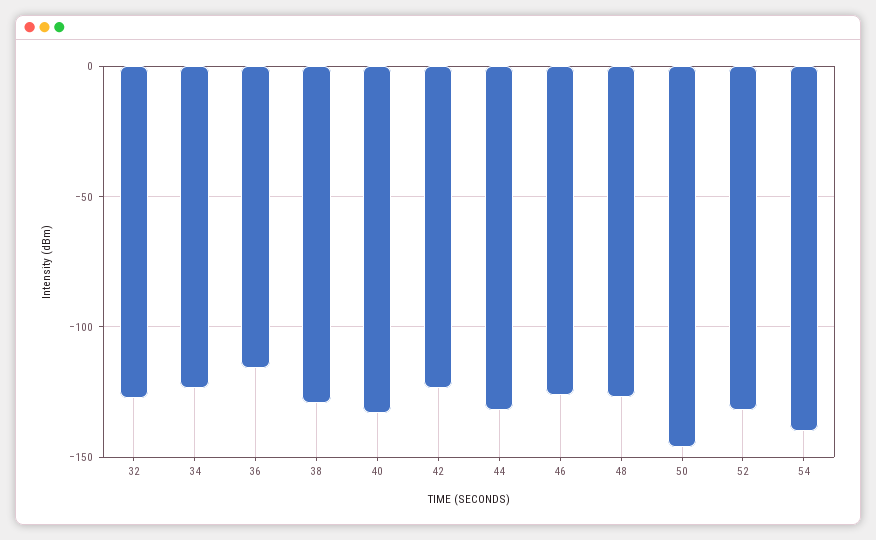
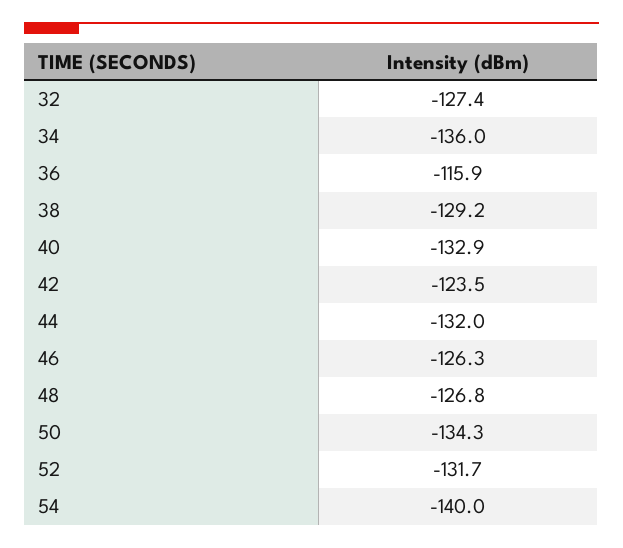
34: -125 -> -136
50: -145 -> -134.3

